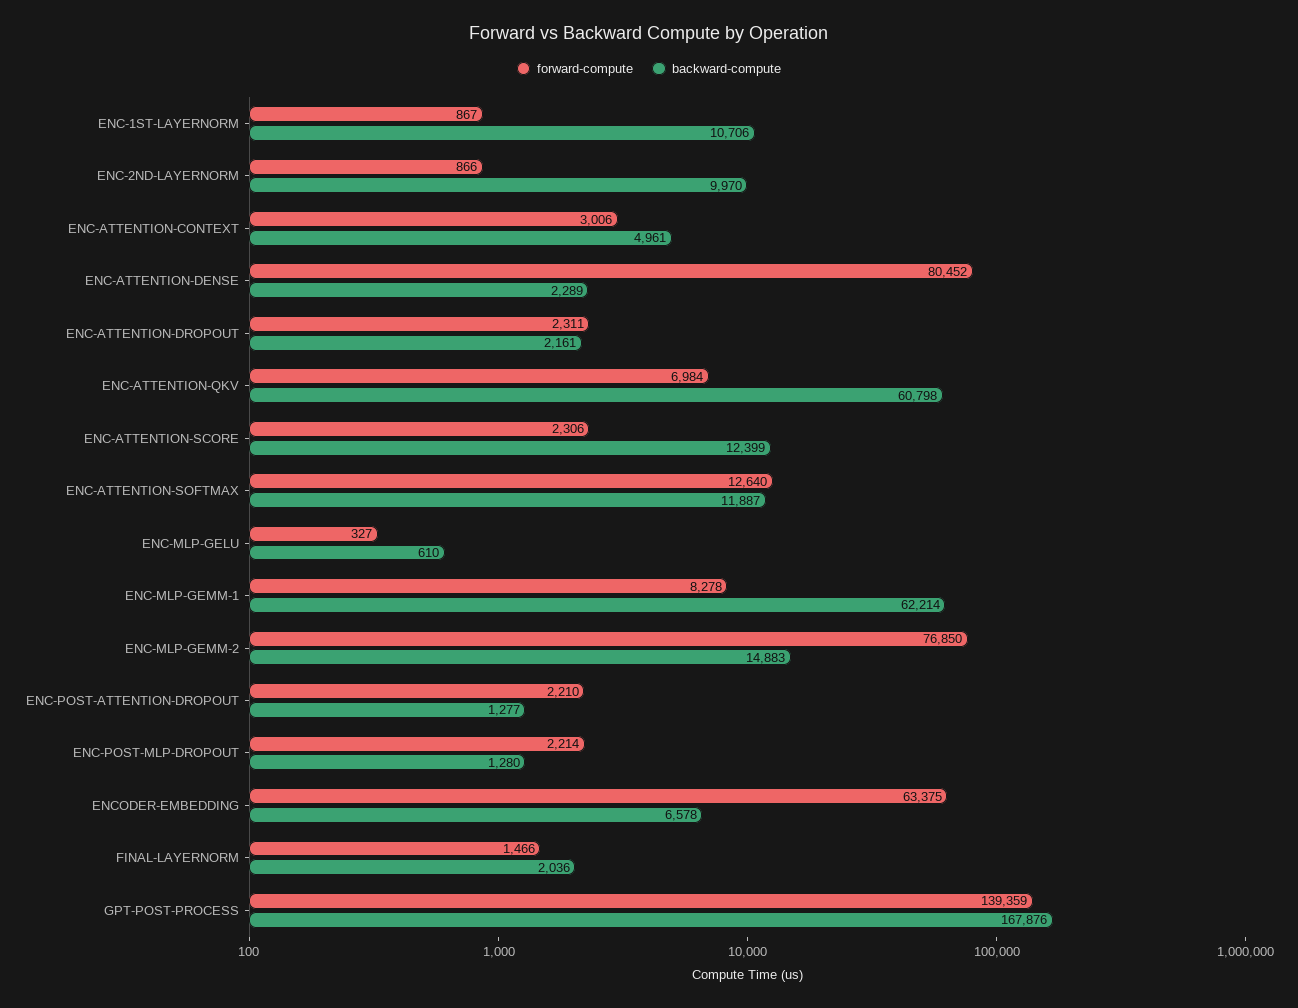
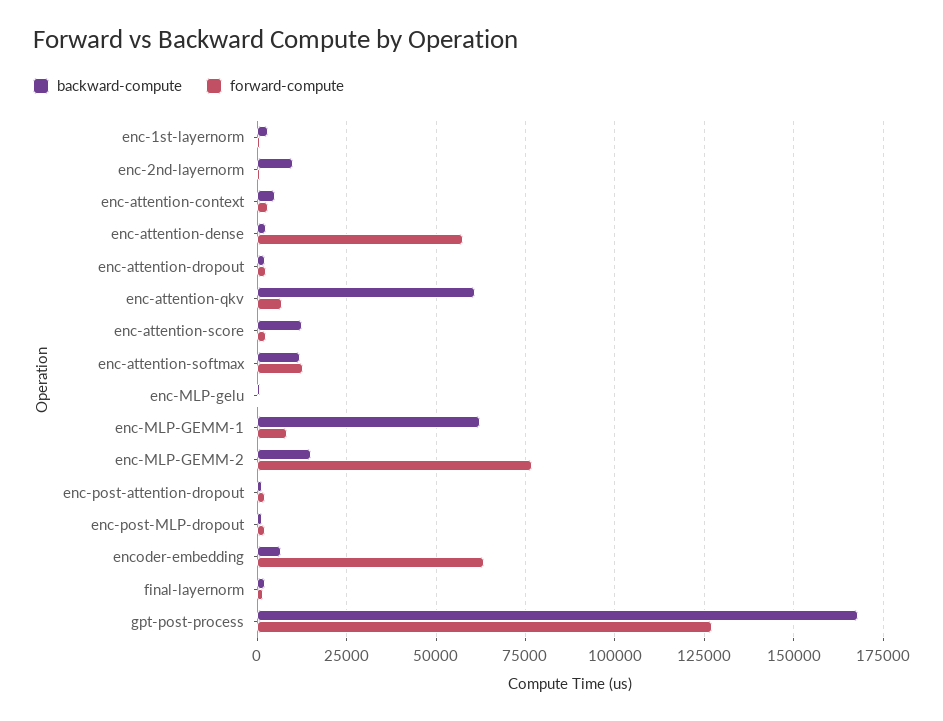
backward-compute, ENC-1ST-LAYERNORM: 10706 -> 2500
forward-compute, ENC-ATTENTION-DENSE: 80452 -> 57500
forward-compute, GPT-POST-PROCESS: 139359 -> 127500

